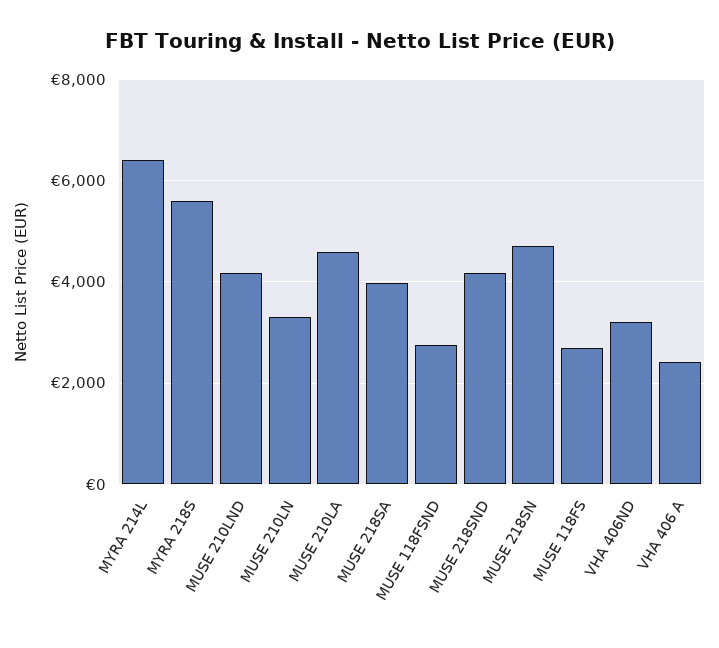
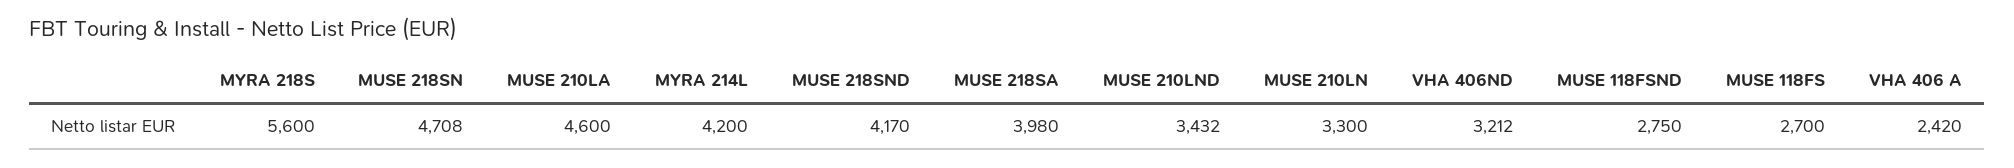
MYRA 214L: 6400 -> 4200
MUSE 210LND: 4200 -> 3432

